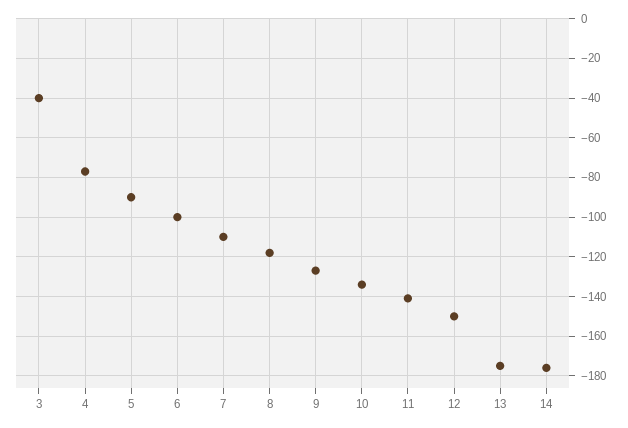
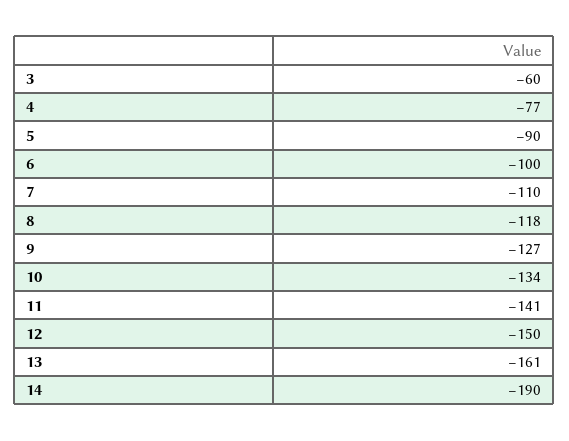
3: -40 -> -60
13: -175 -> -161
14: -175 -> -190

